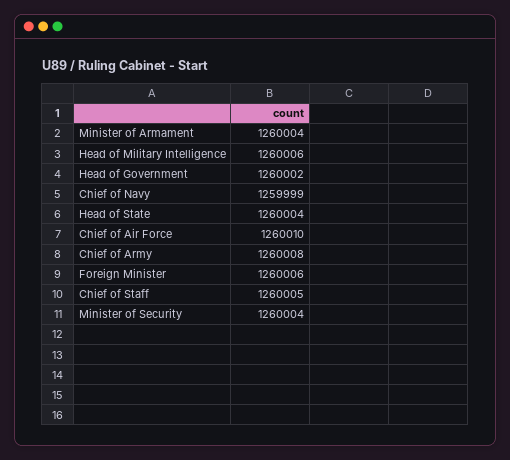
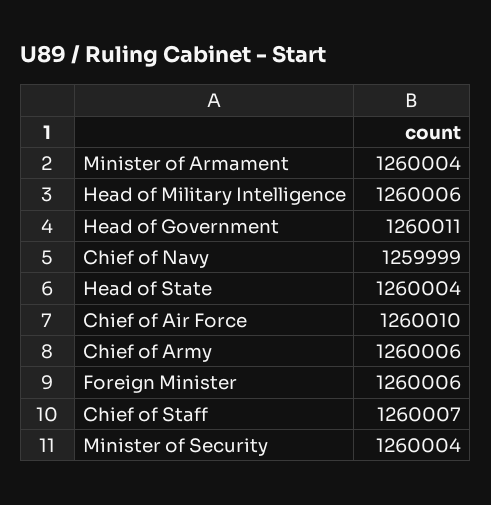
Head of Government: 1260002 -> 1260011
Chief of Army: 1260008 -> 1260006
Chief of Staff: 1260005 -> 1260007

